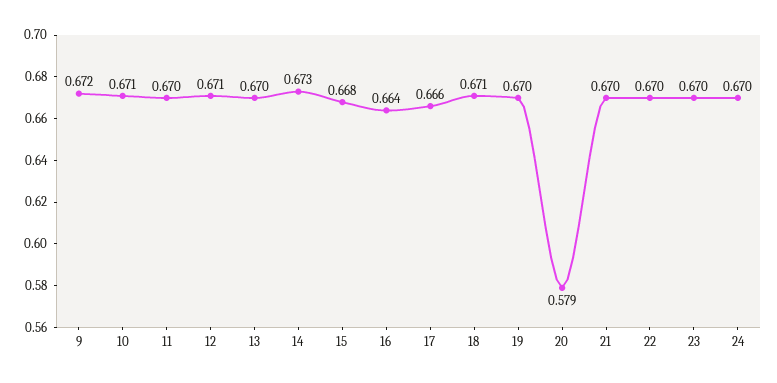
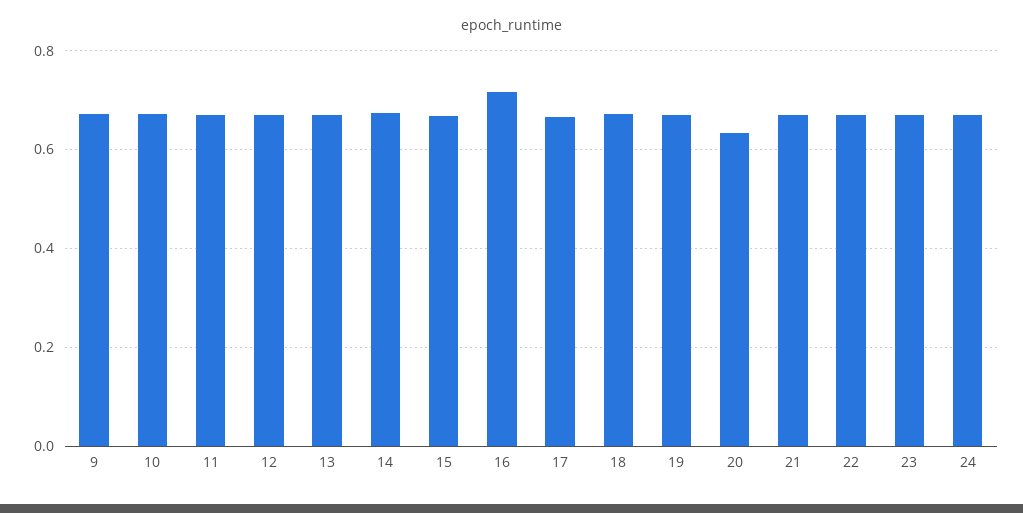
16: 0.664 -> 0.72
20: 0.579 -> 0.64

